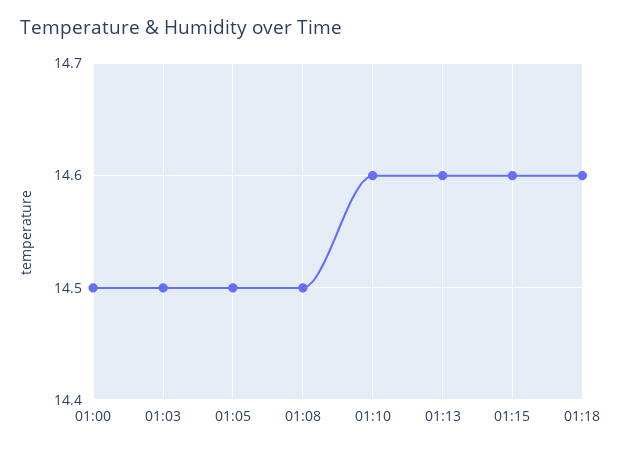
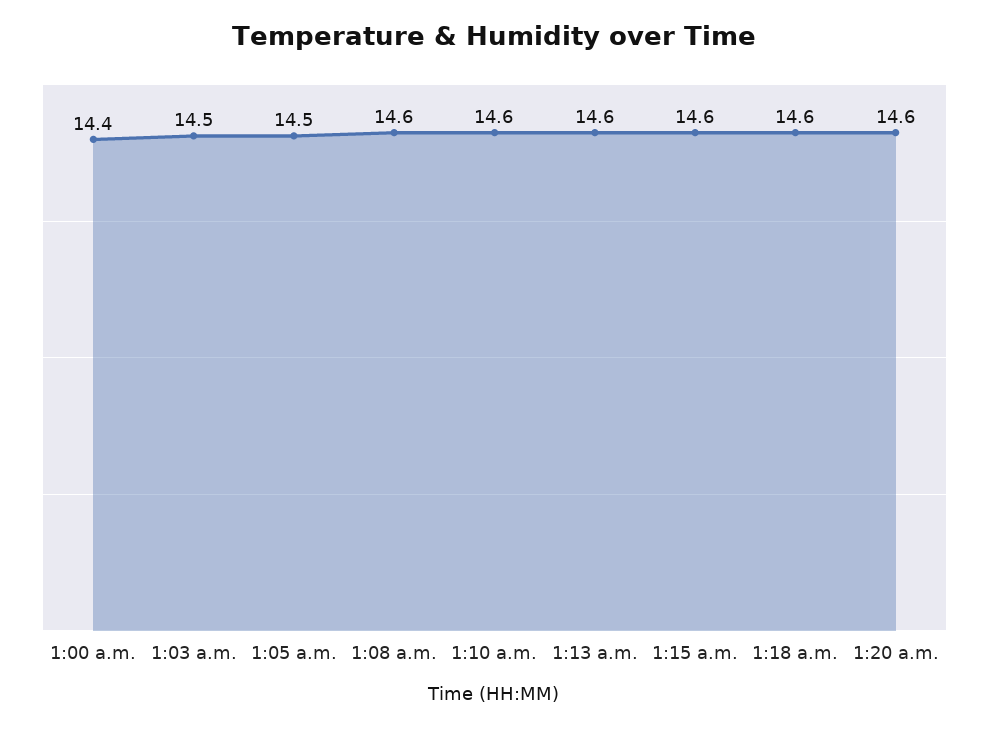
01:00: 14.5 -> 14.4
01:08: 14.5 -> 14.6
1:20 a.m.: none -> 14.6

